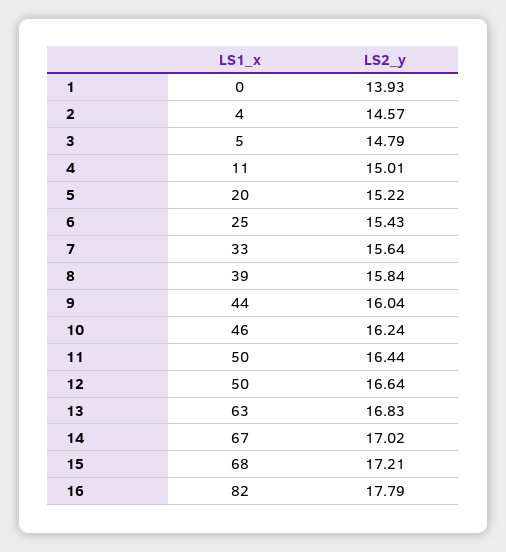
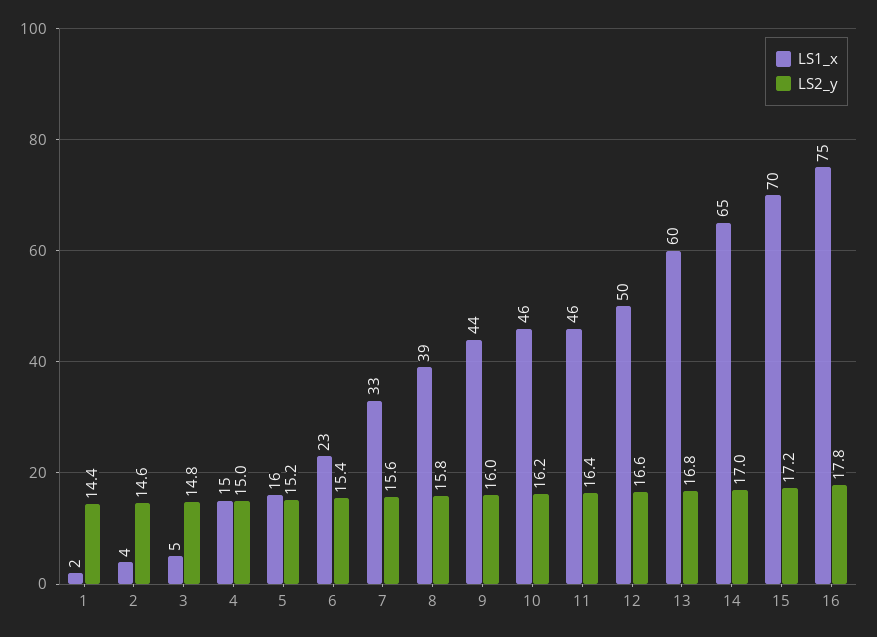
LS1_x, 1: 0 -> 2
LS2_y, 1: 13.93 -> 14.4
LS1_x, 4: 11 -> 15
LS1_x, 5: 20 -> 16
LS1_x, 6: 25 -> 23
LS1_x, 11: 50 -> 46
LS1_x, 13: 63 -> 60
LS1_x, 14: 67 -> 65
LS1_x, 15: 68 -> 70
LS1_x, 16: 82 -> 75

